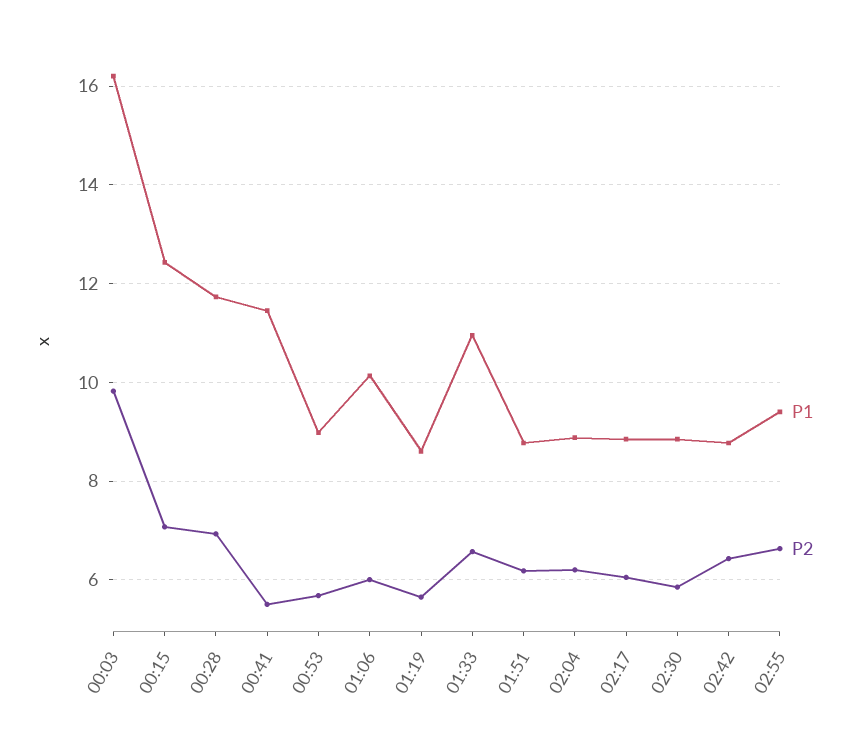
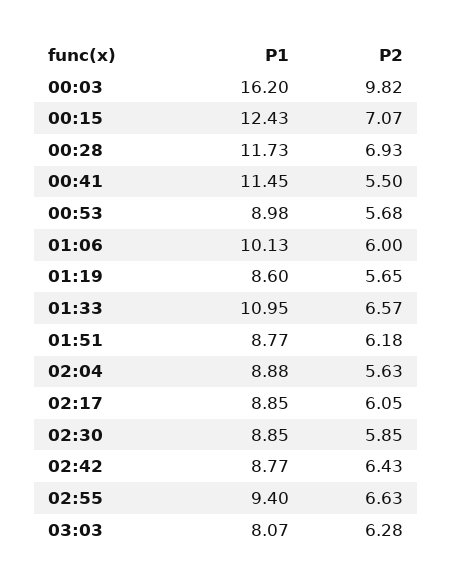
P2, 02:04: 6.2 -> 5.63
P1, 03:03: none -> 8.07
P2, 03:03: none -> 6.28

